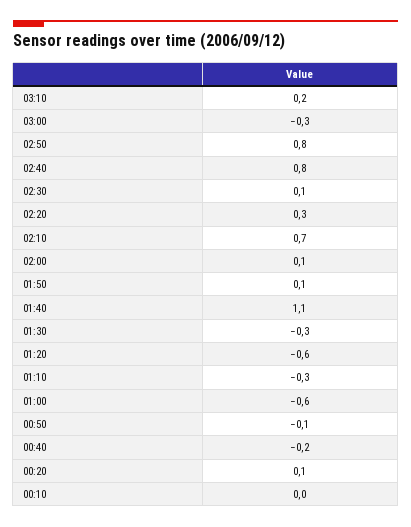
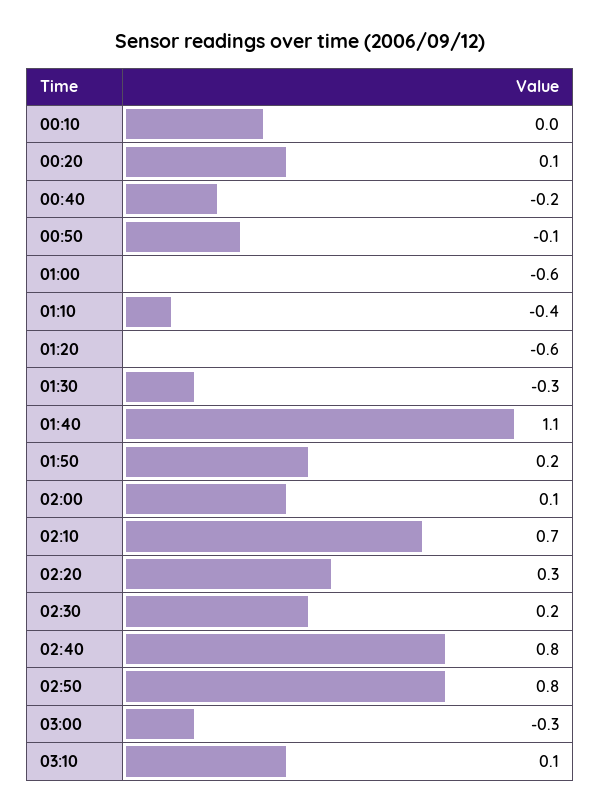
03:10: 0.2 -> 0.1
02:30: 0.1 -> 0.2
01:50: 0.1 -> 0.2
01:10: -0.3 -> -0.4

